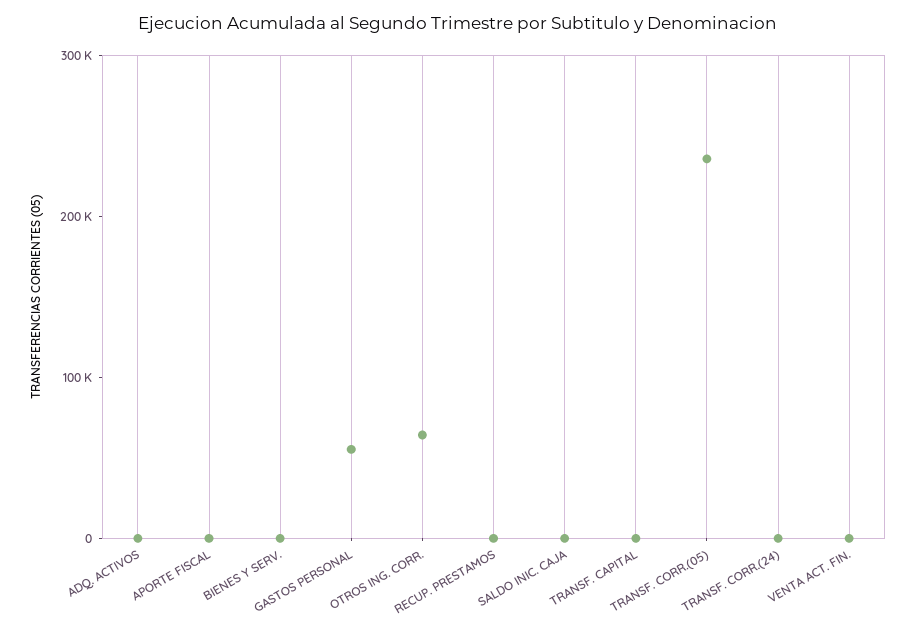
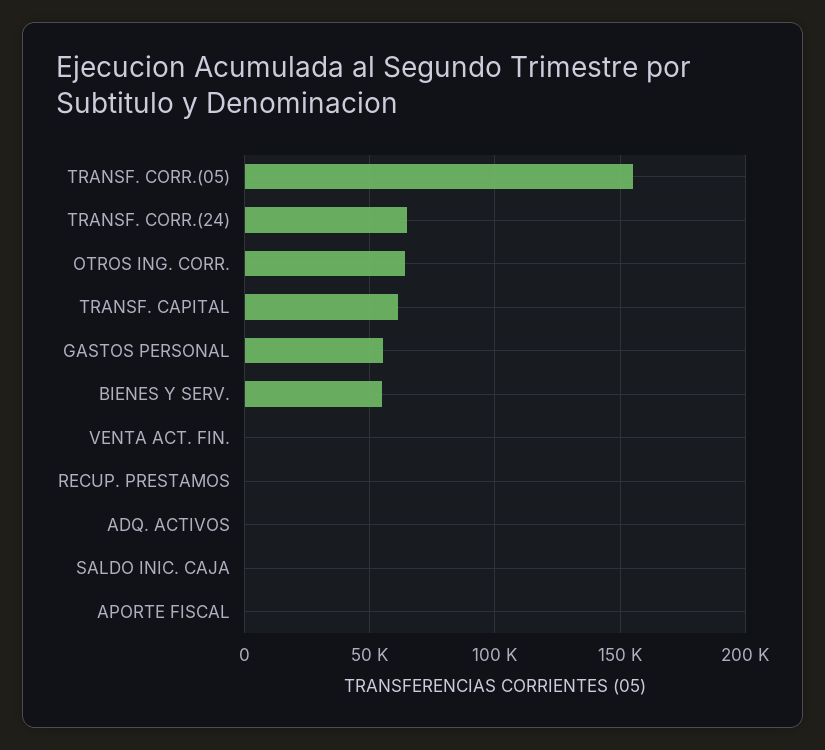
BIENES Y SERV.: 0 -> 55000
TRANSF. CAPITAL: 0 -> 60000
TRANSF. CORR.(05): 240000 -> 155000
TRANSF. CORR.(24): 0 -> 65000

